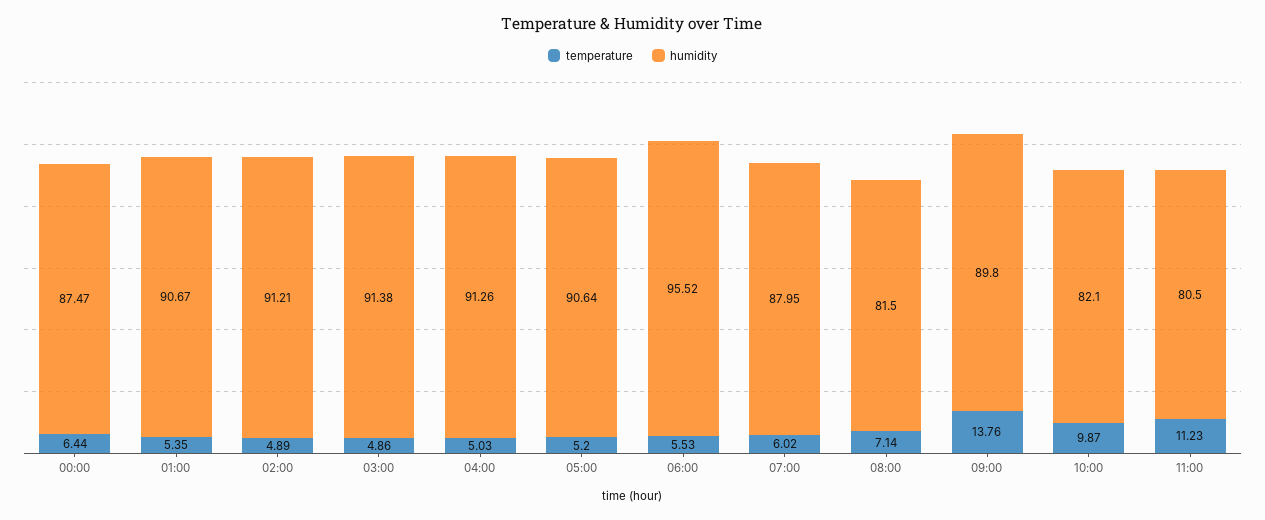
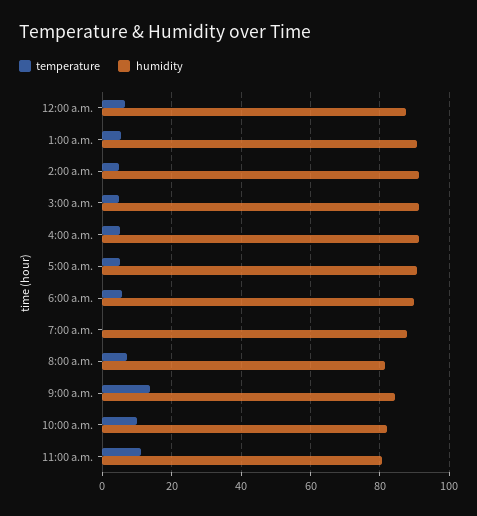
humidity, 06:00: 95.52 -> 90
temperature, 07:00: 6.02 -> 0
humidity, 09:00: 89.8 -> 84

